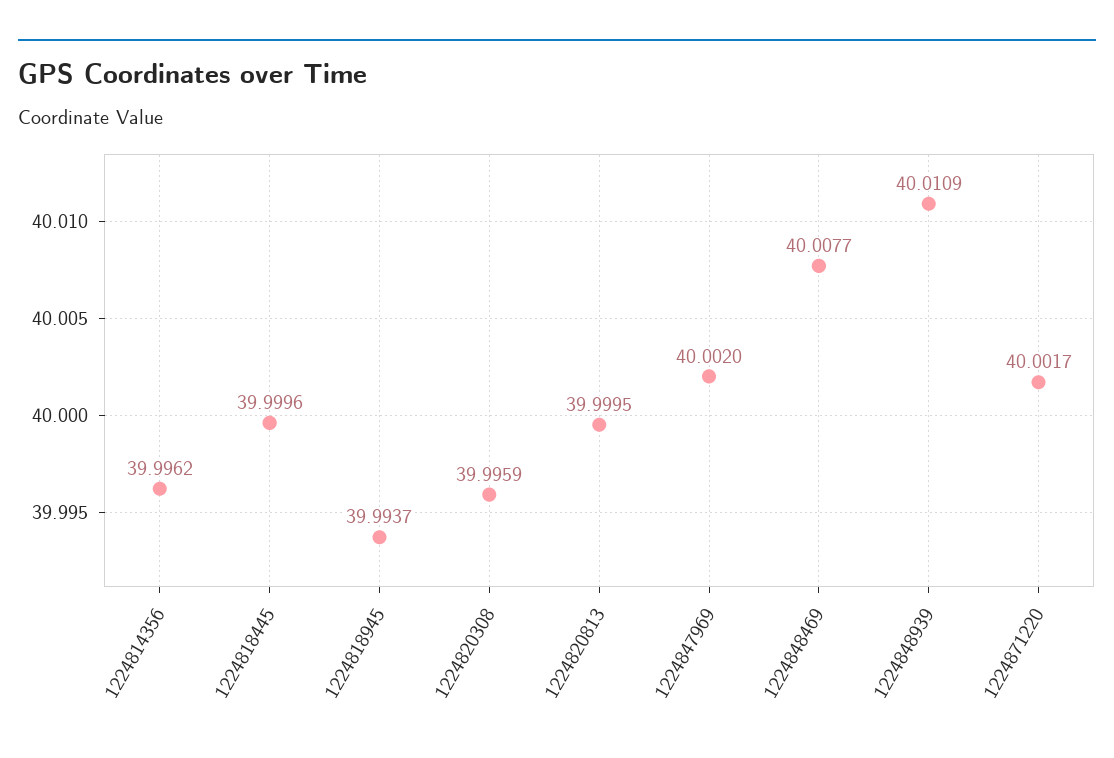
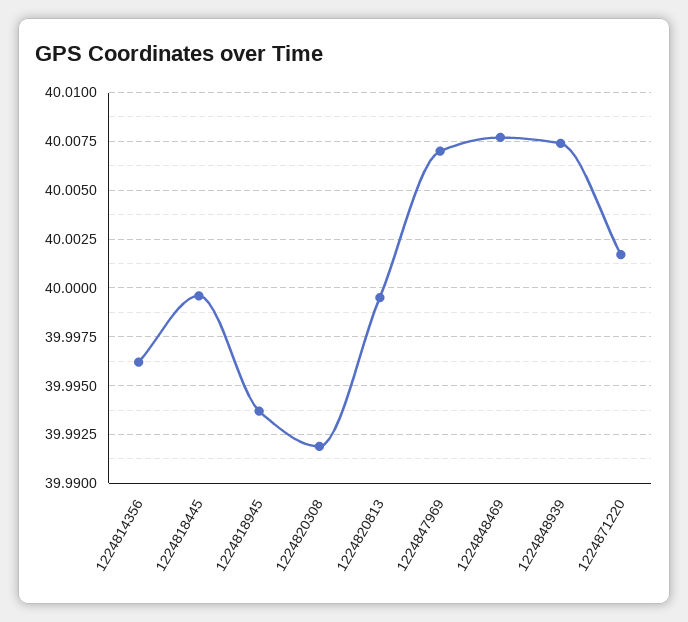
1224820308: 39.9959 -> 39.992
1224847969: 40.002 -> 40.007
1224848939: 40.0109 -> 40.0075

